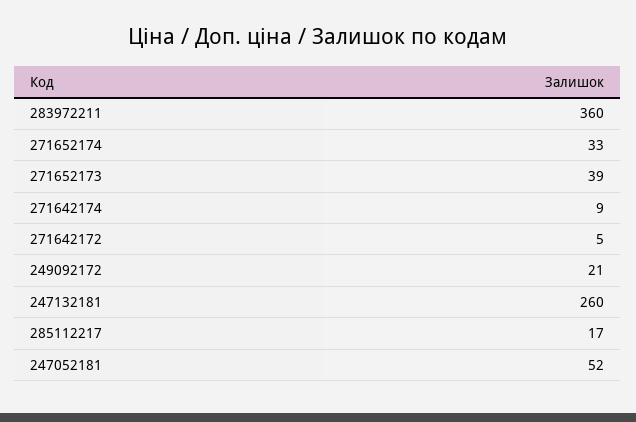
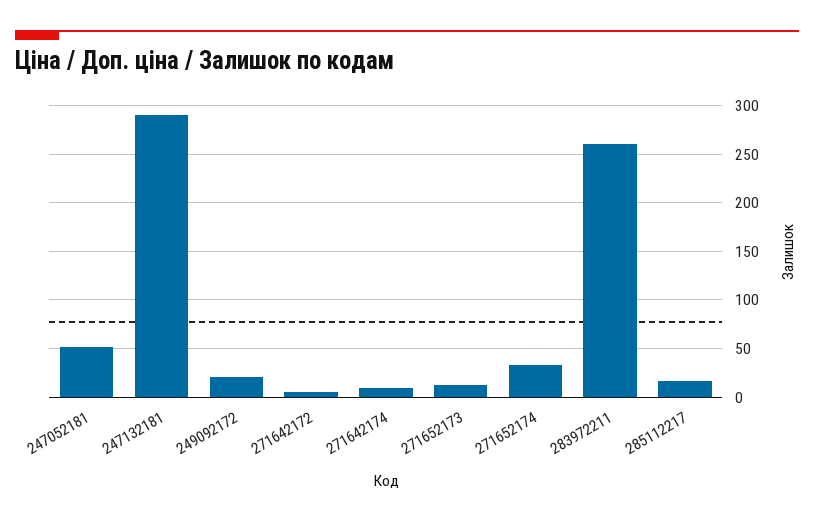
283972211: 360 -> 260
271652173: 39 -> 10
247132181: 260 -> 290

